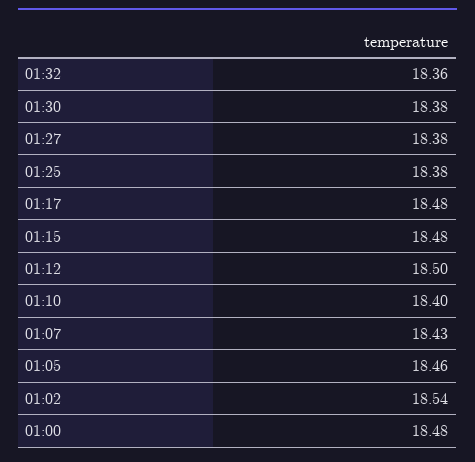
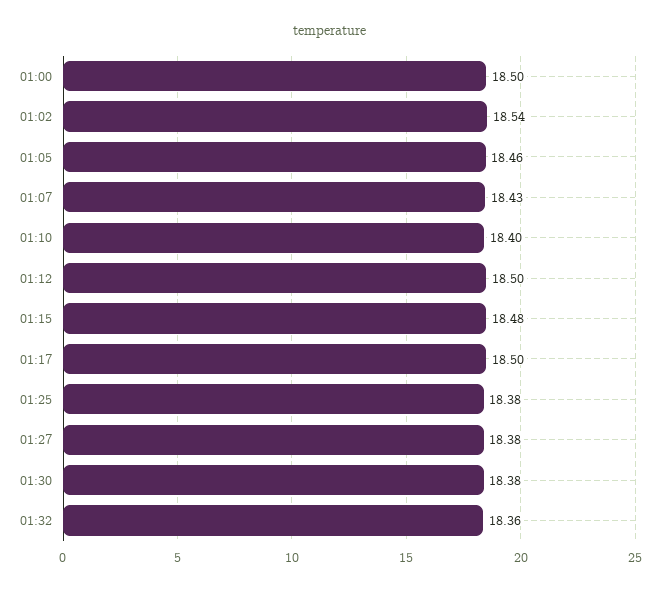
01:17: 18.48 -> 18.5
01:00: 18.48 -> 18.5

